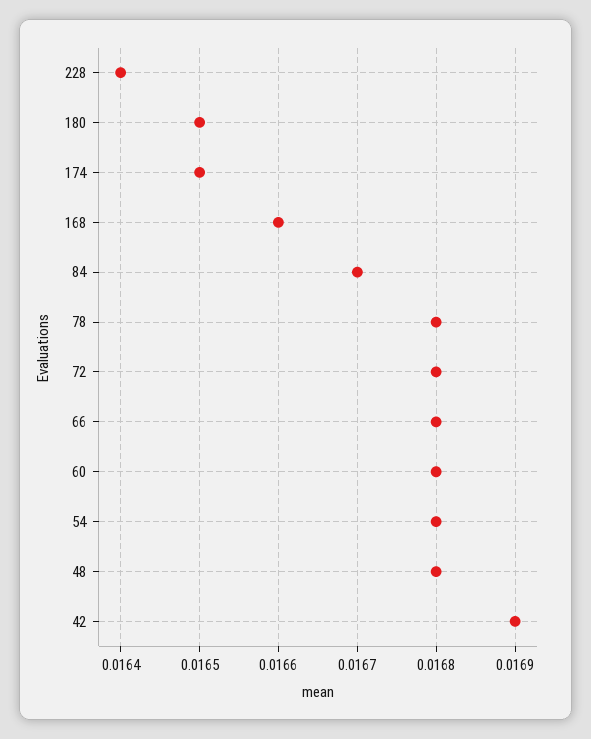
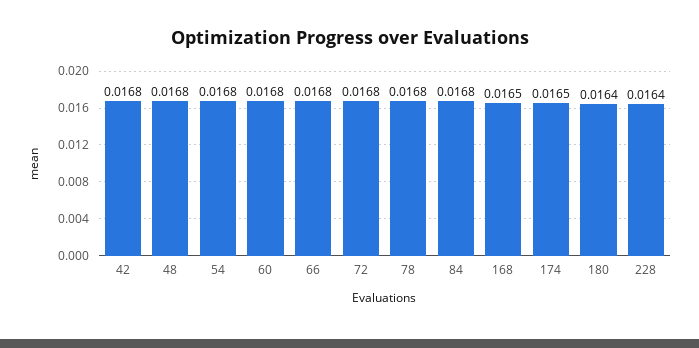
180: 0.0165 -> 0.0164
168: 0.0166 -> 0.0165
84: 0.0167 -> 0.0168
42: 0.0169 -> 0.0168

